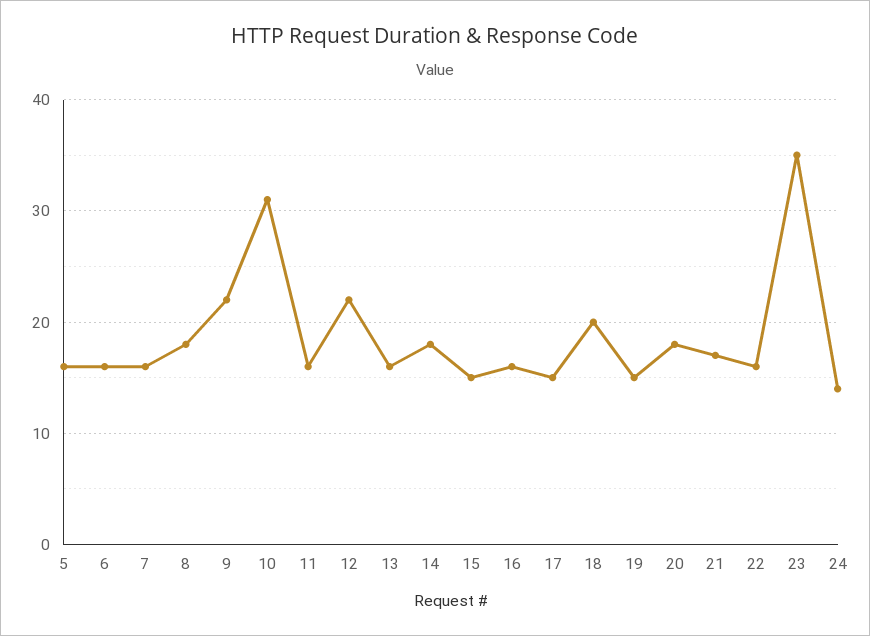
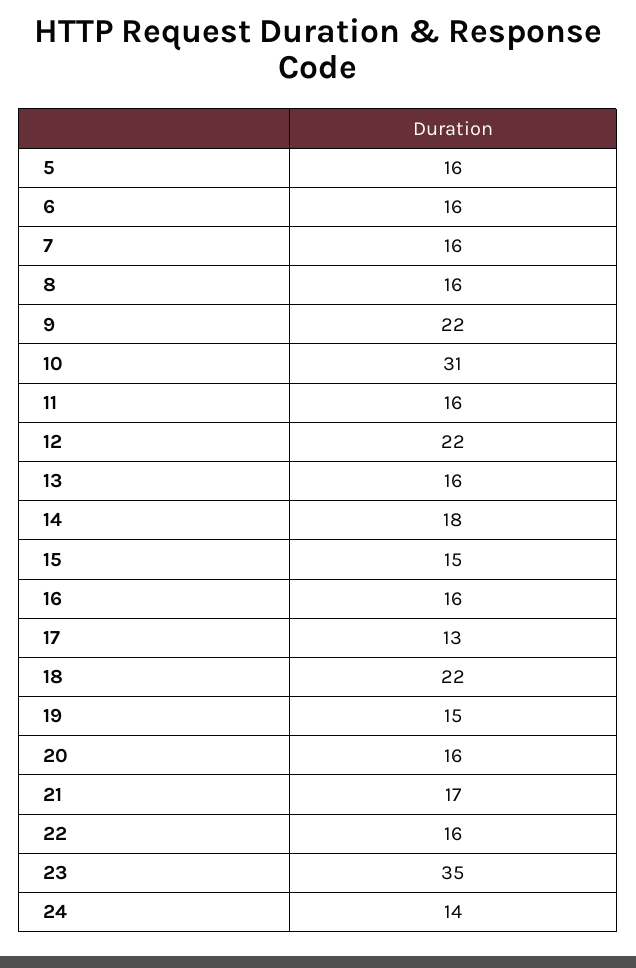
8: 18 -> 16
17: 15 -> 13
18: 20 -> 22
20: 18 -> 16

